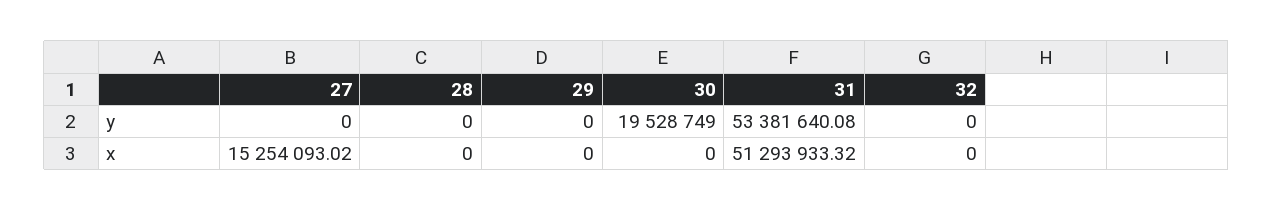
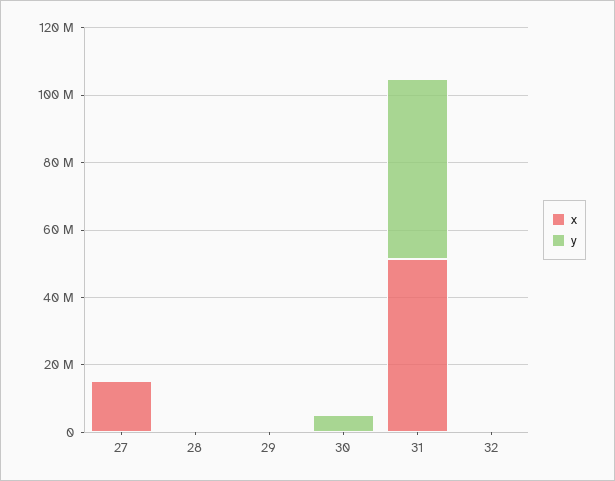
y, 30: 19528749 -> 5000000

